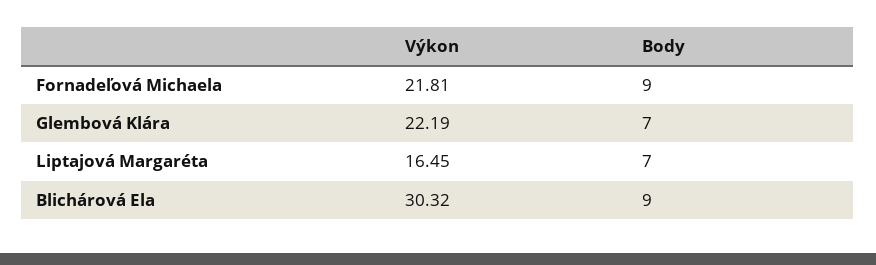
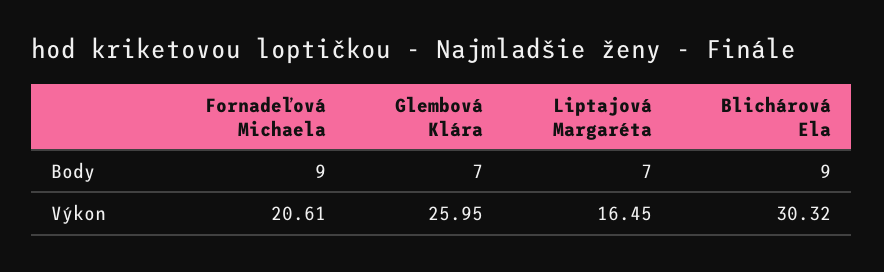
Výkon, Fornadeľová Michaela: 21.81 -> 20.61
Výkon, Glembová Klára: 22.19 -> 25.95

